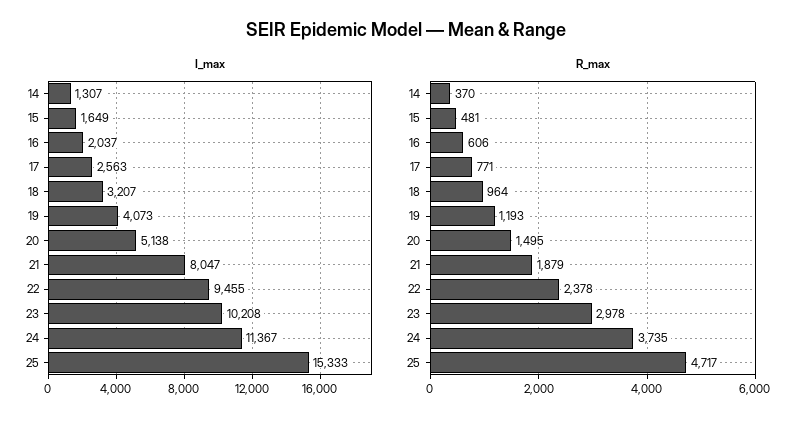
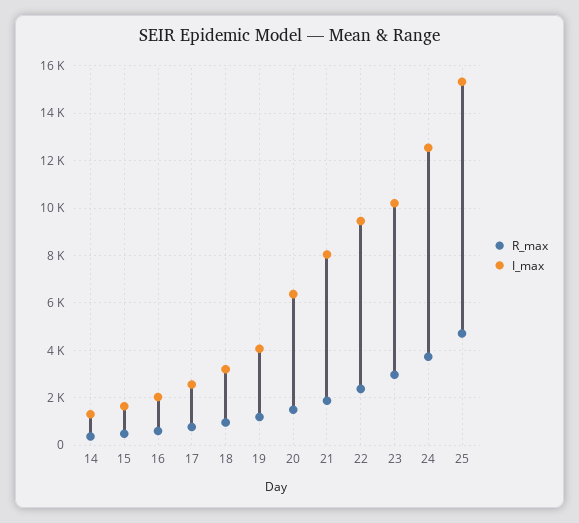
I_max, 20: 5138 -> 6500
I_max, 24: 11367 -> 12500

